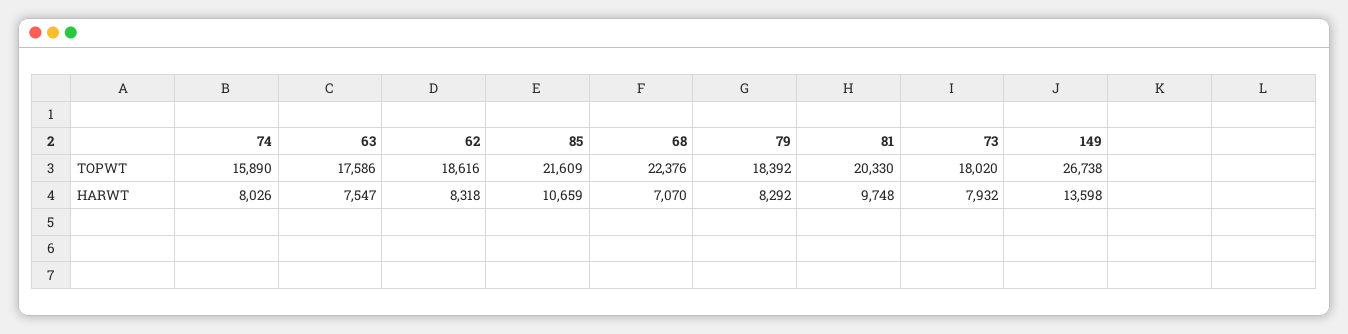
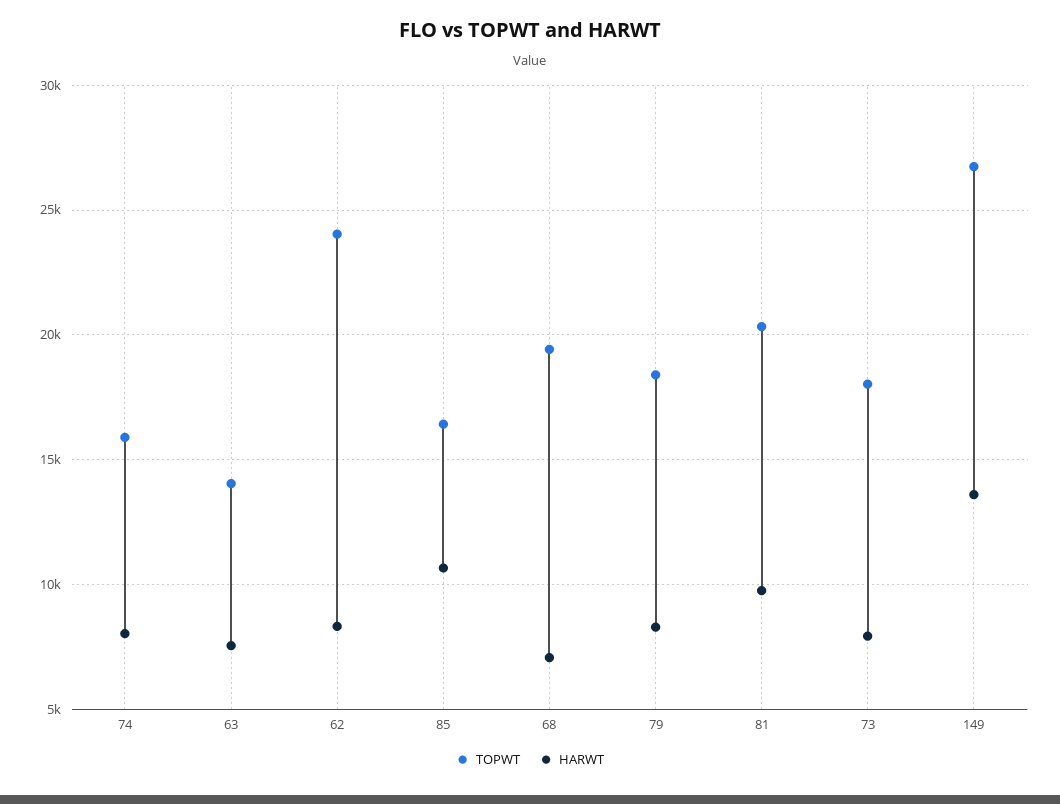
TOPWT, 63: 17586 -> 14000
TOPWT, 62: 18616 -> 24000
TOPWT, 85: 21609 -> 16500
TOPWT, 68: 22376 -> 19500

